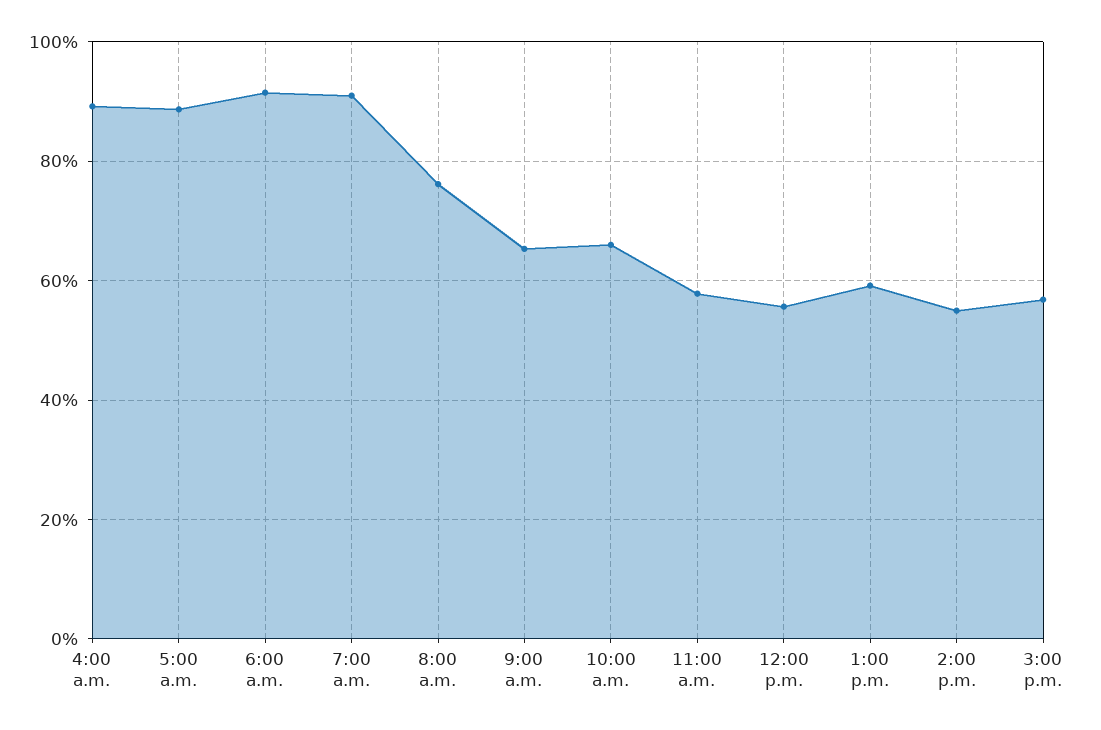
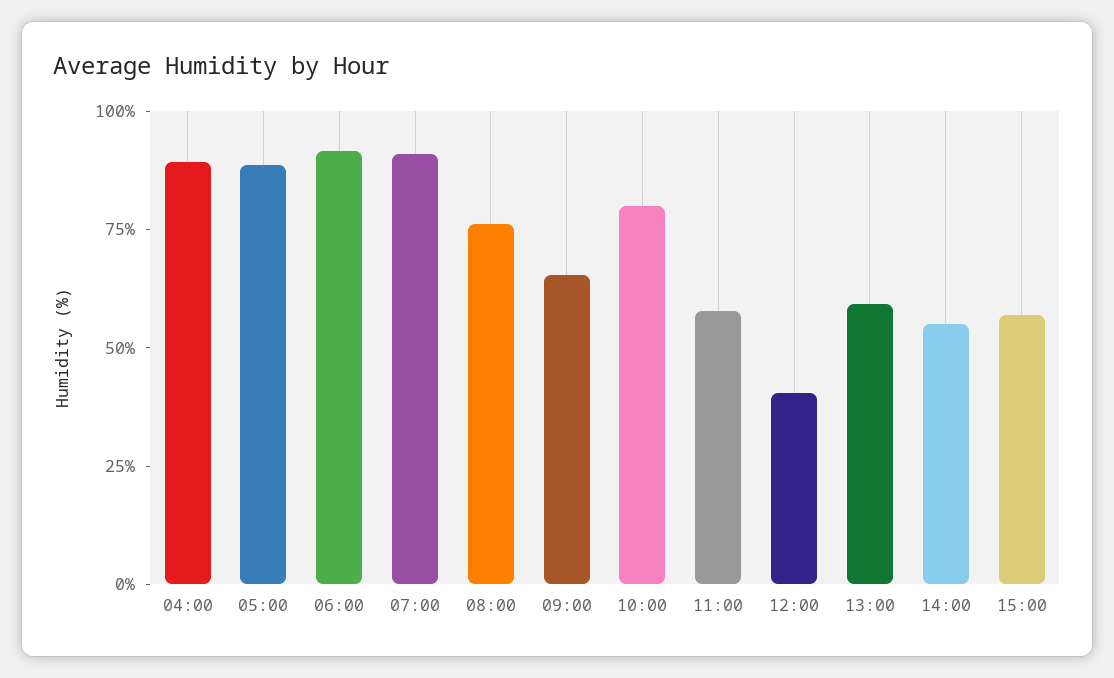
10:00 a.m.: 66 -> 80
12:00 p.m.: 56 -> 40

